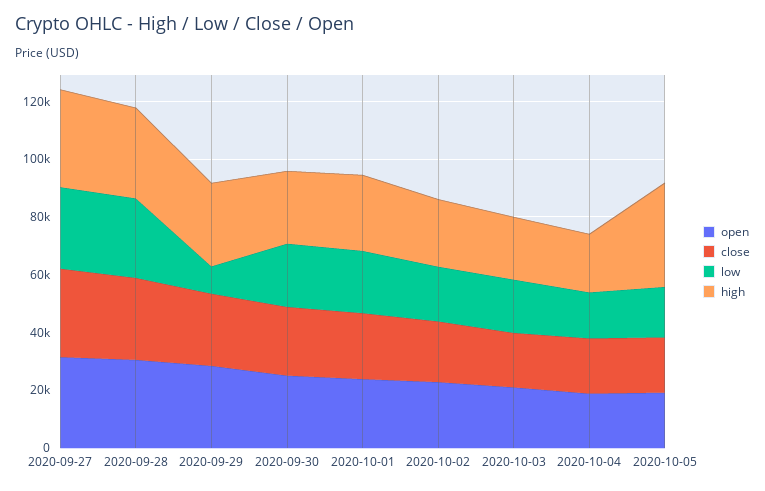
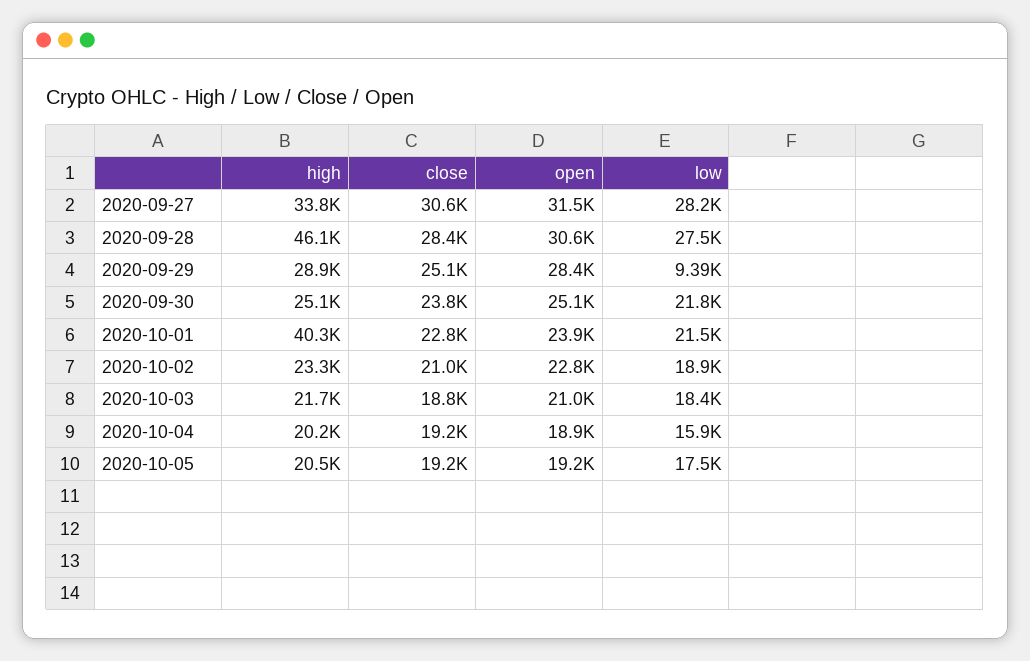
high, 2020-09-28: 30000 -> 46100
high, 2020-10-01: 25000 -> 40300
high, 2020-10-05: 35000 -> 20500

